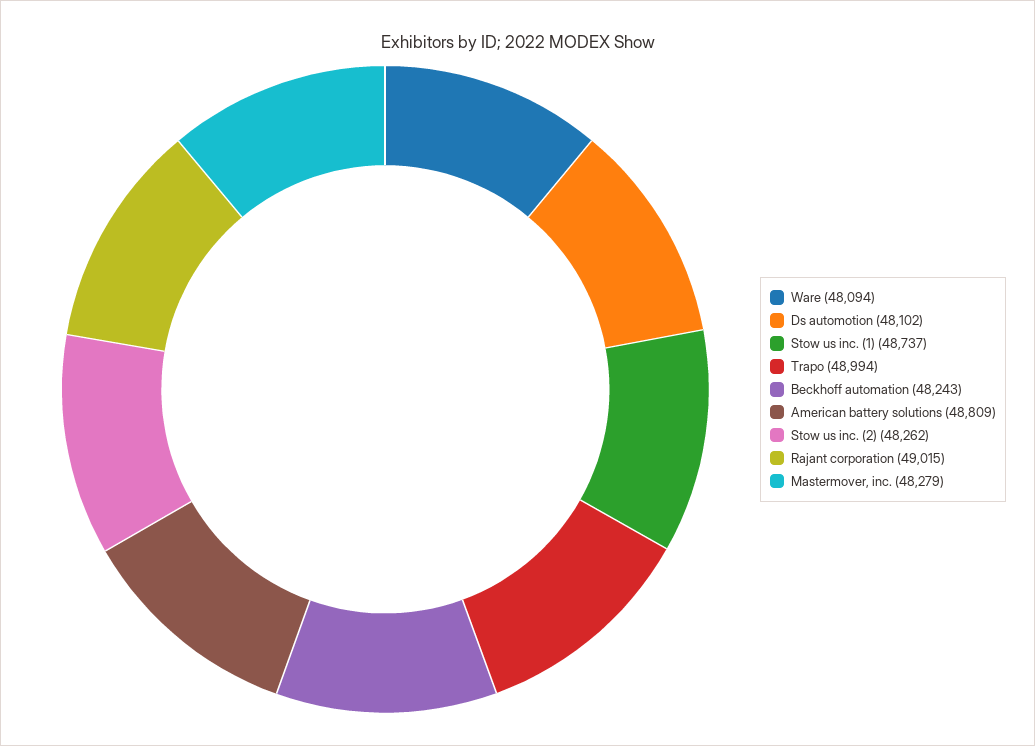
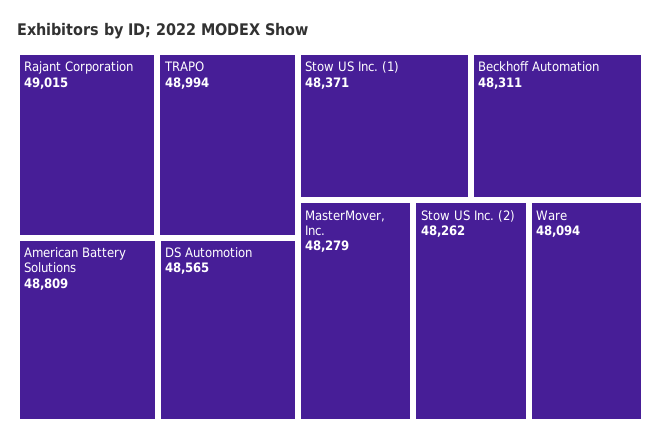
Ds automotion: 48102 -> 48565
Stow us inc. (1): 48737 -> 48371
Beckhoff automation: 48243 -> 48311

